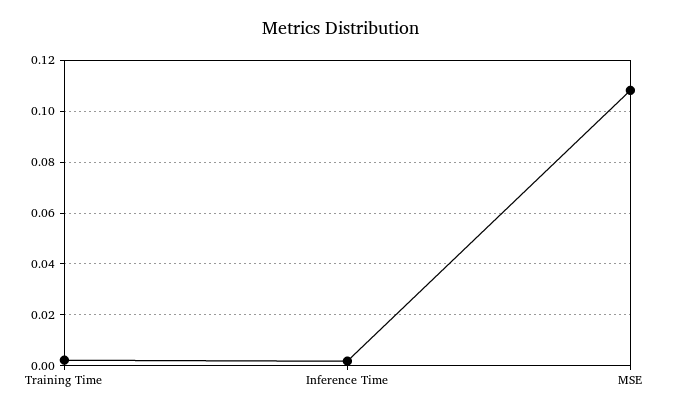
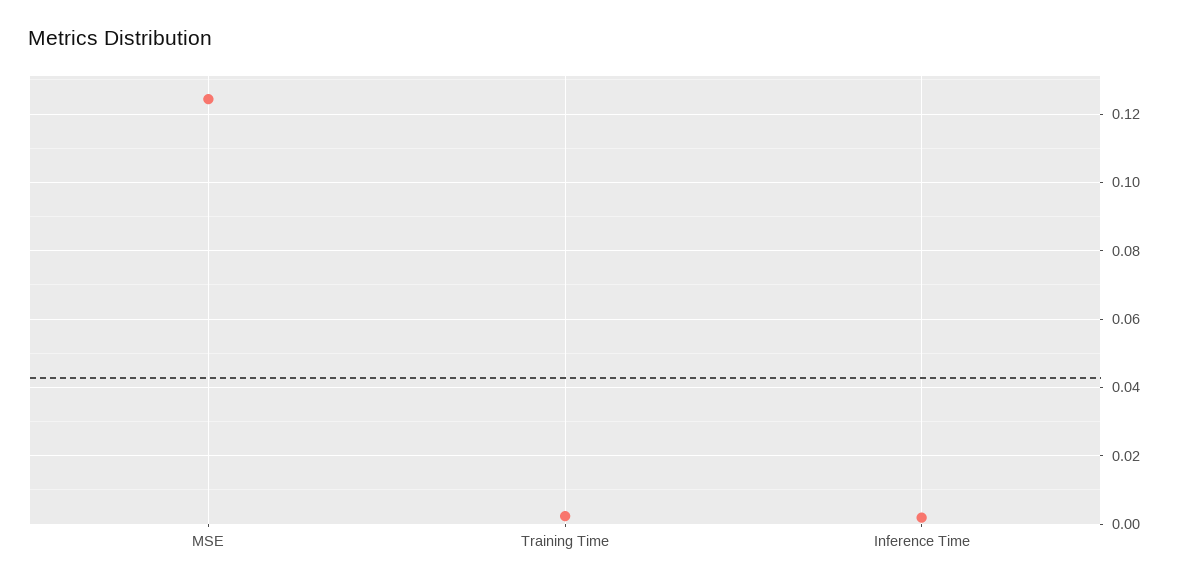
MSE: 0.1075 -> 0.124

